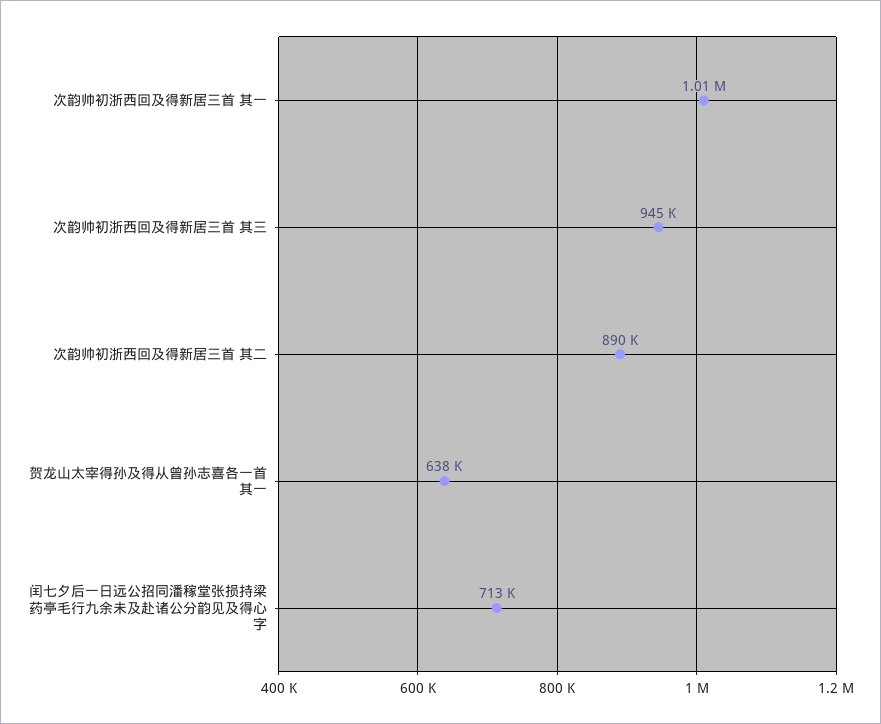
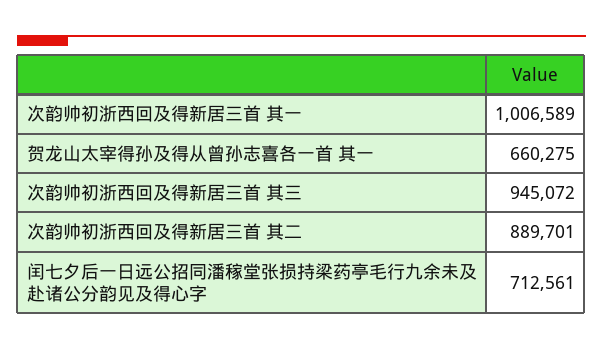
贺龙山太宰得孙及得从曾孙志喜各一首 其一: 638000 -> 660275

